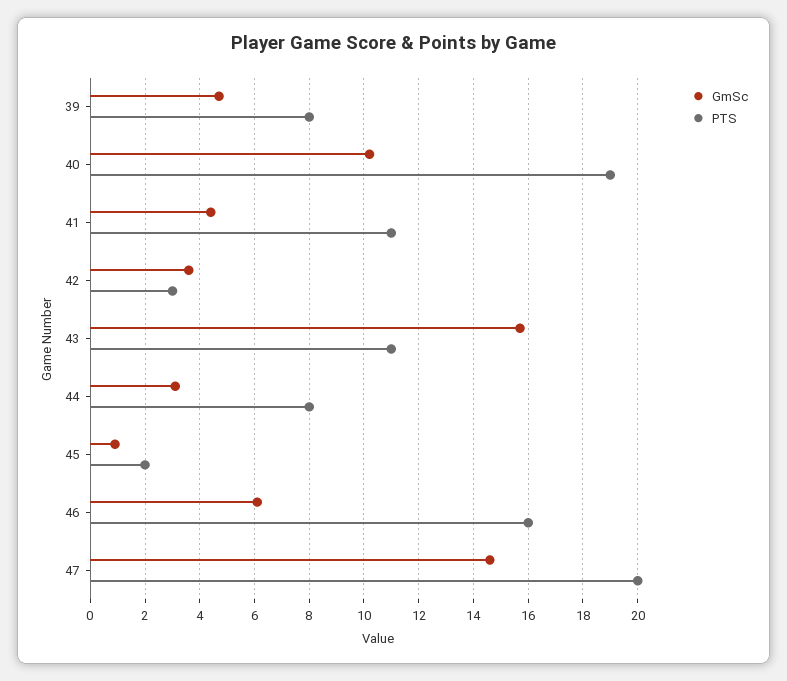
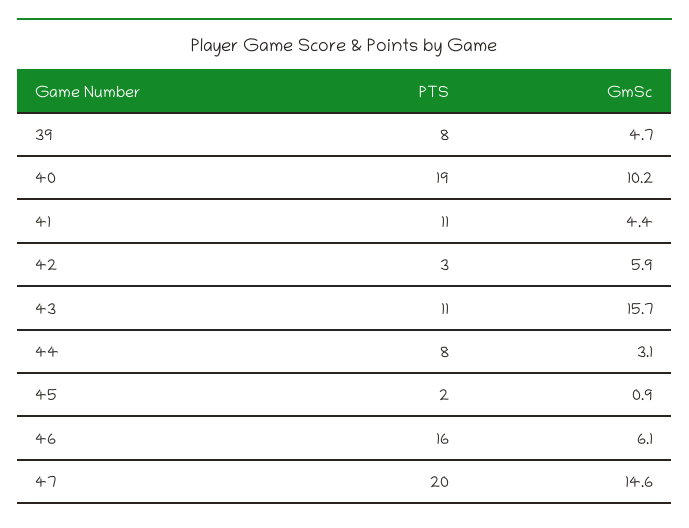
GmSc, 42: 3.5 -> 5.9

